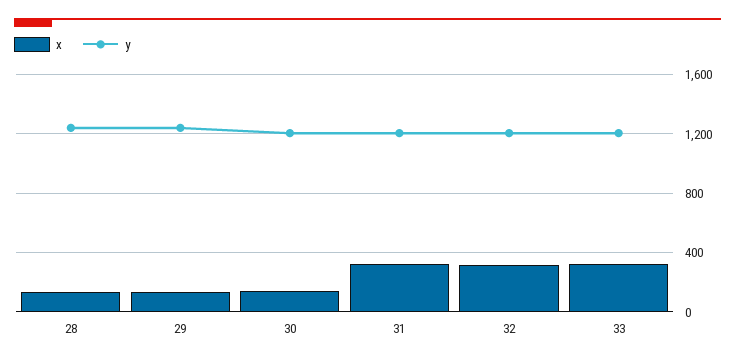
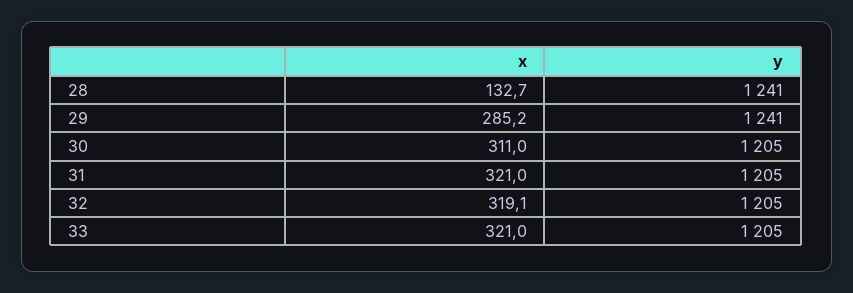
x, 29: 150 -> 285.2
x, 30: 150 -> 311

